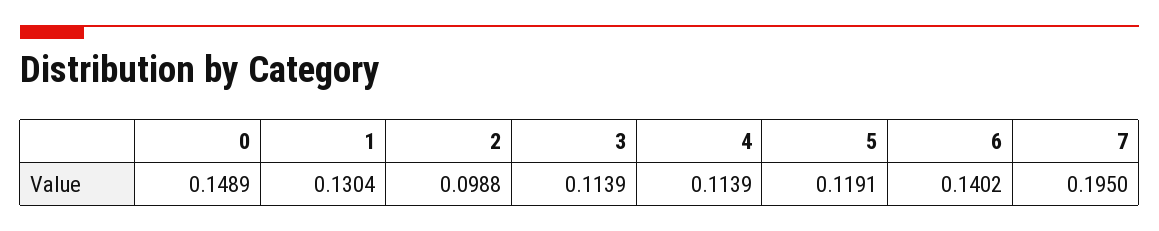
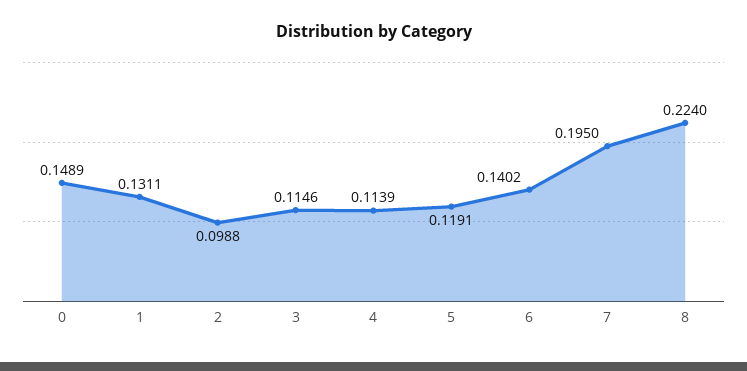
1: 0.1304 -> 0.1311
3: 0.1139 -> 0.1146
8: none -> 0.224

